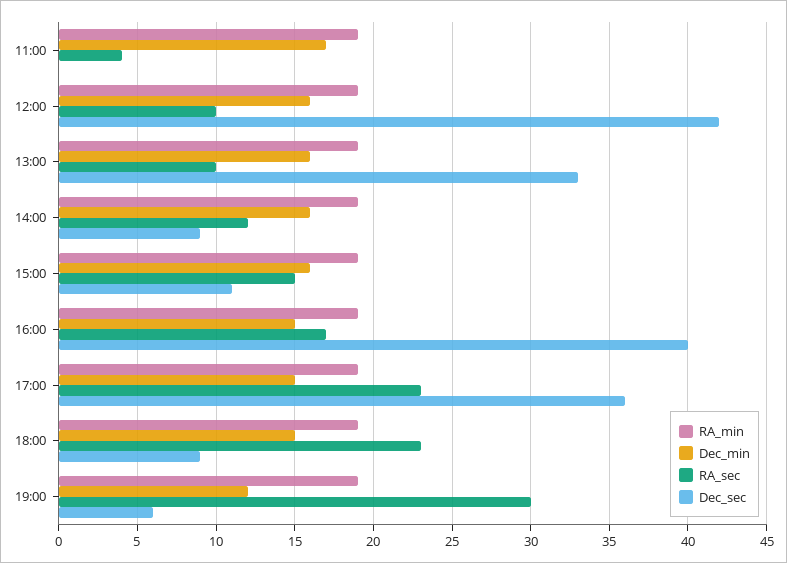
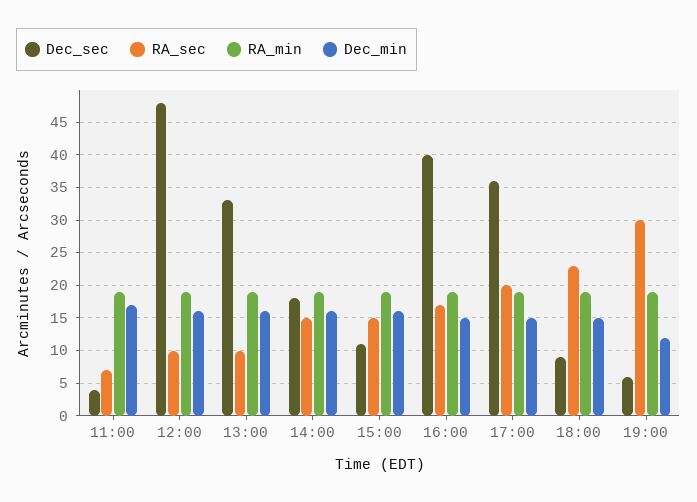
RA_sec, 11:00: 4 -> 7
Dec_sec, 11:00: 0 -> 4
Dec_sec, 12:00: 42 -> 48
RA_sec, 14:00: 12 -> 15
Dec_sec, 14:00: 9 -> 18
RA_sec, 17:00: 23 -> 20

